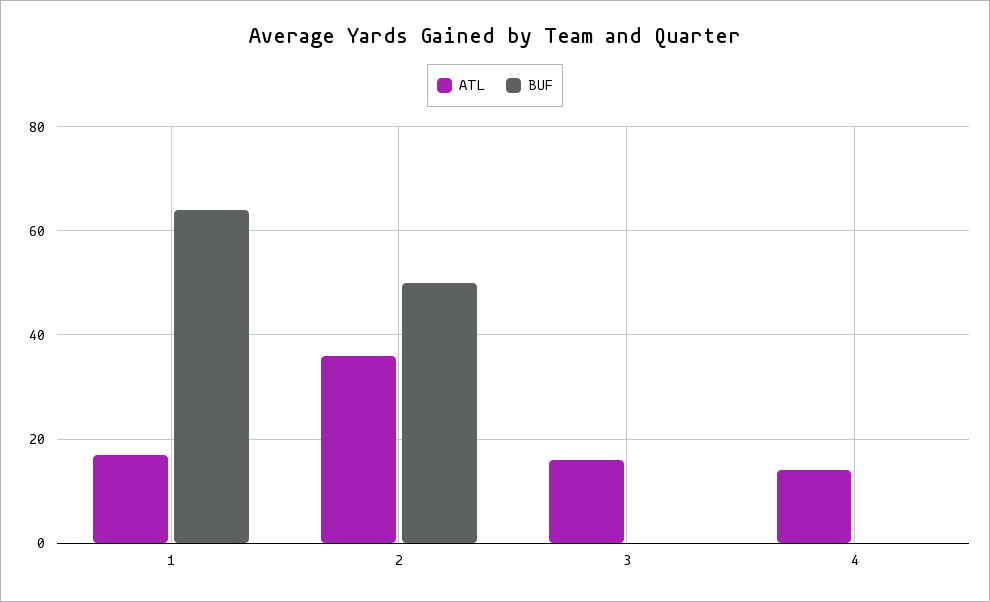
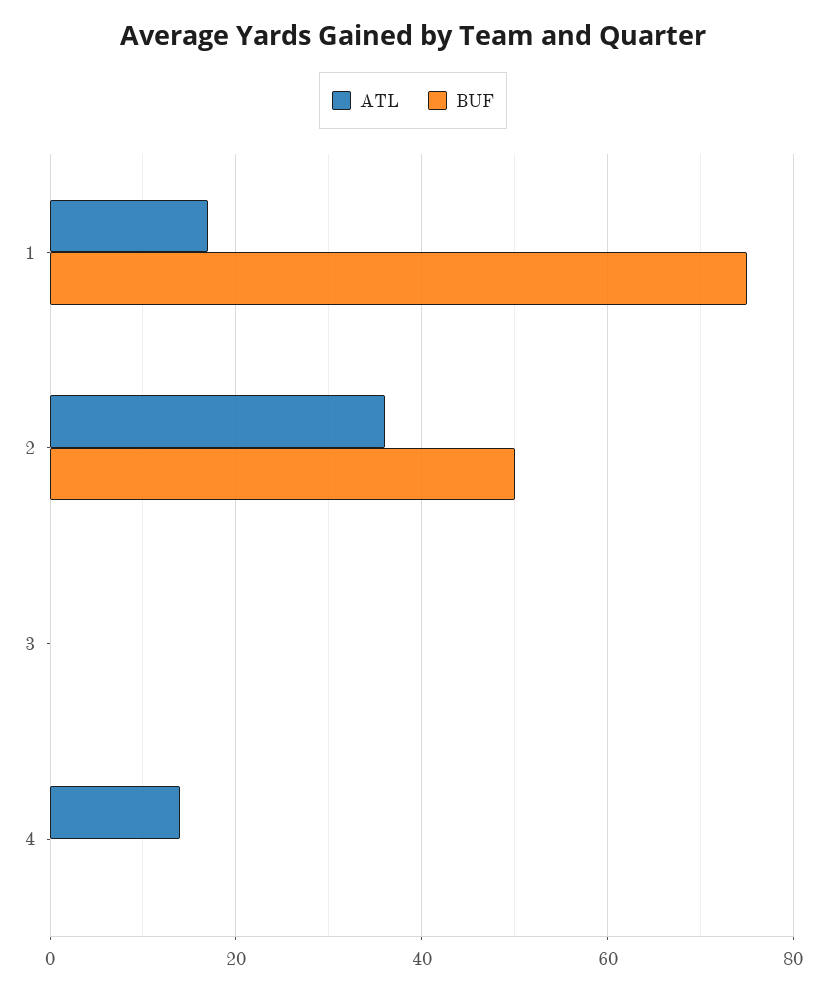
BUF, 1: 65 -> 75
ATL, 3: 15 -> 0

